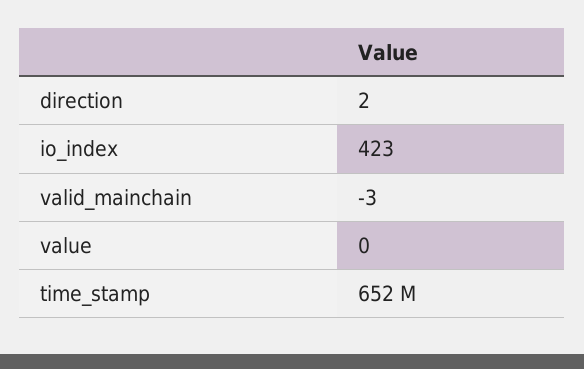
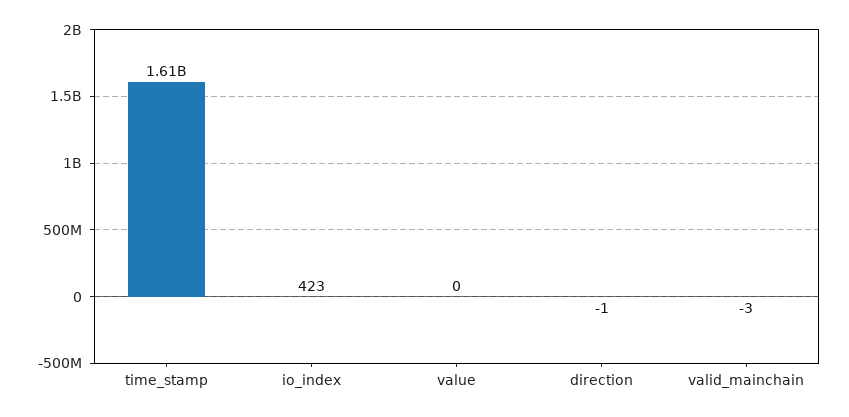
direction: 2 -> -1
time_stamp: 652000000 -> 1610000000

